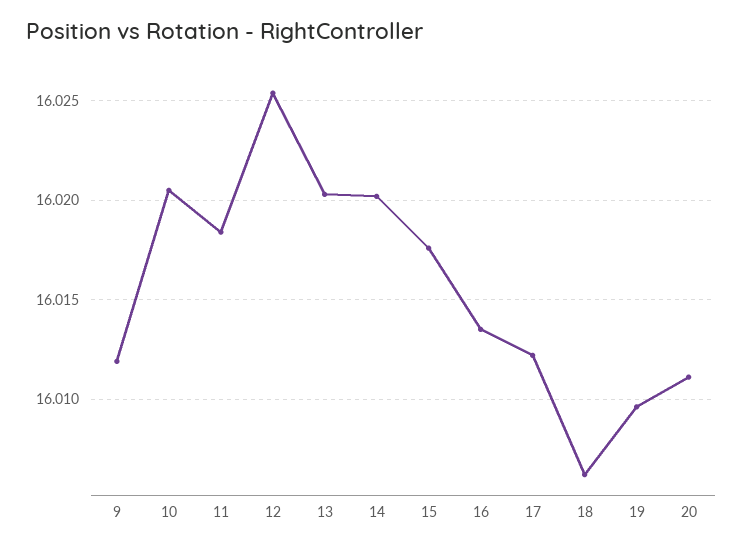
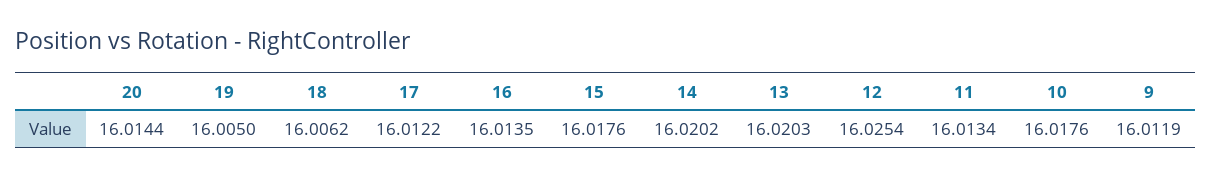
10: 16.0205 -> 16.0176
11: 16.0185 -> 16.0134
19: 16.0095 -> 16.005
20: 16.011 -> 16.0144

